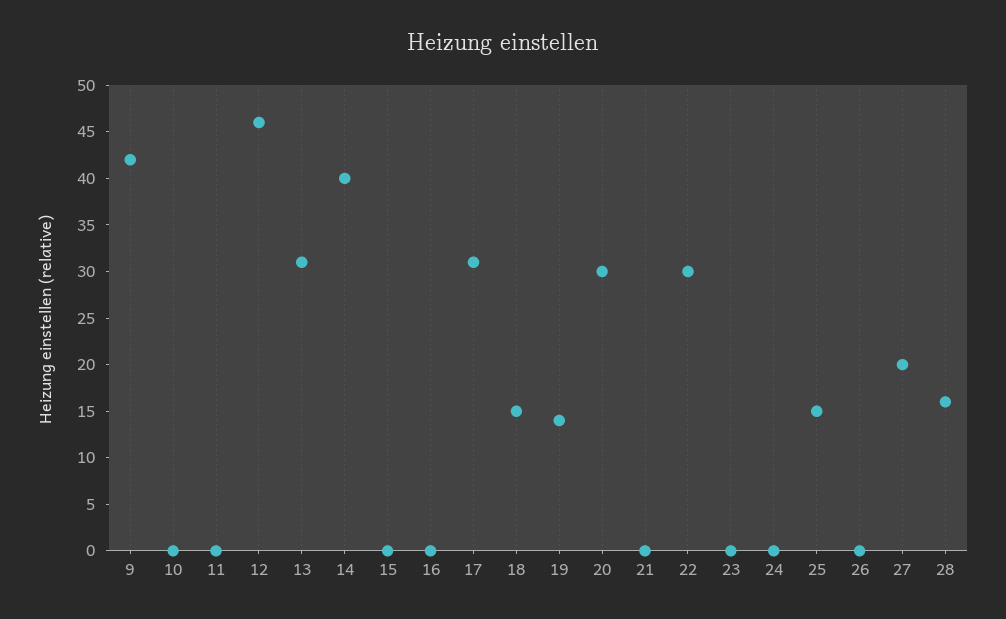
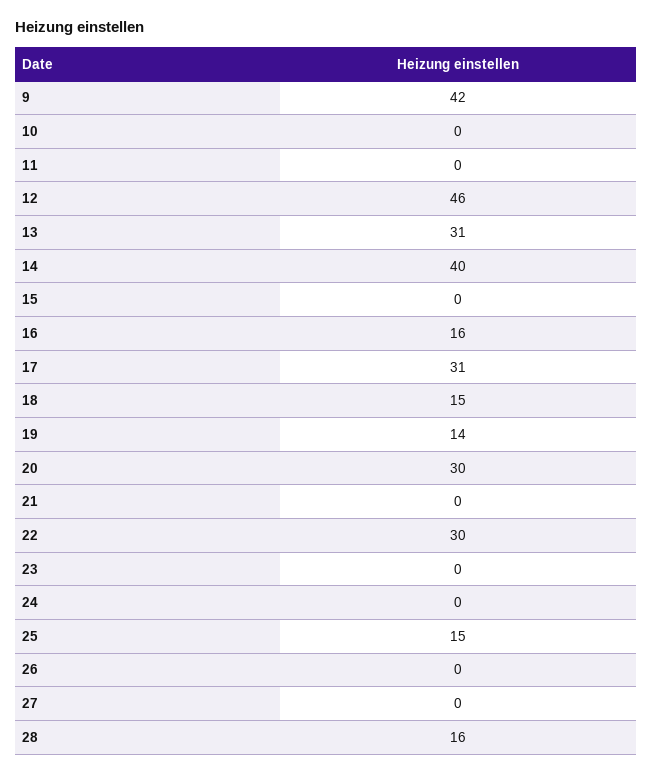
16: 0 -> 16
27: 20 -> 0

